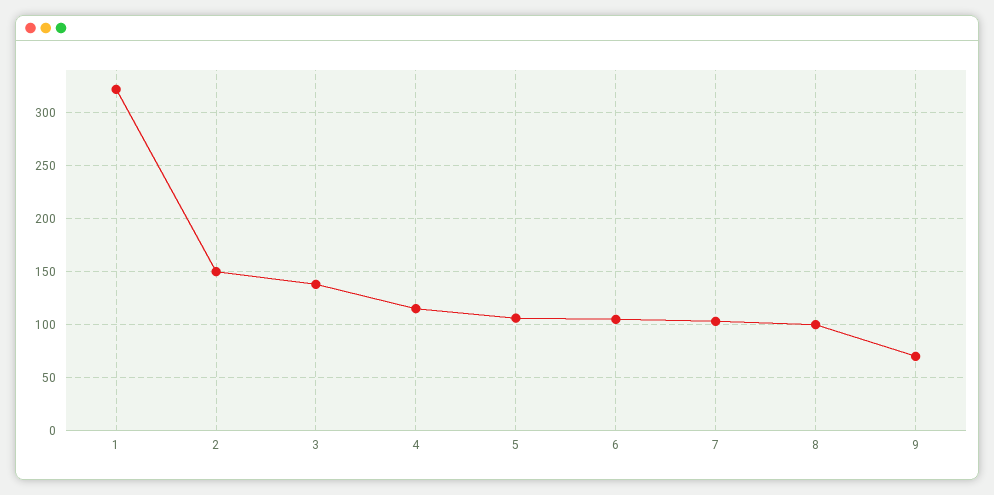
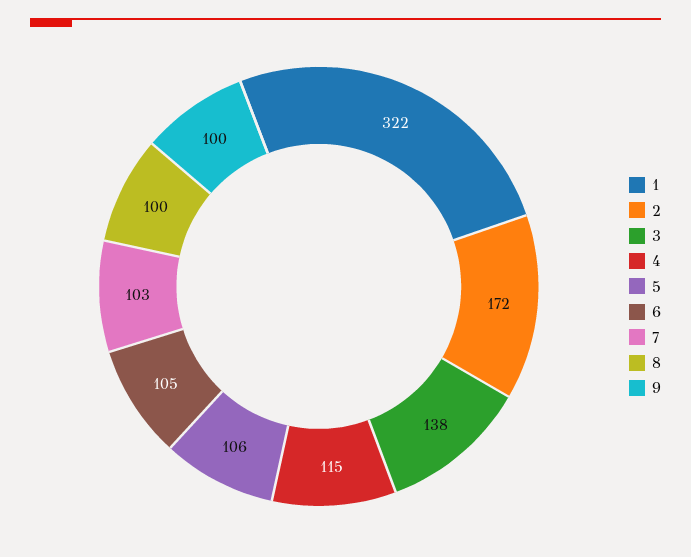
2: 150 -> 172
9: 70 -> 100

